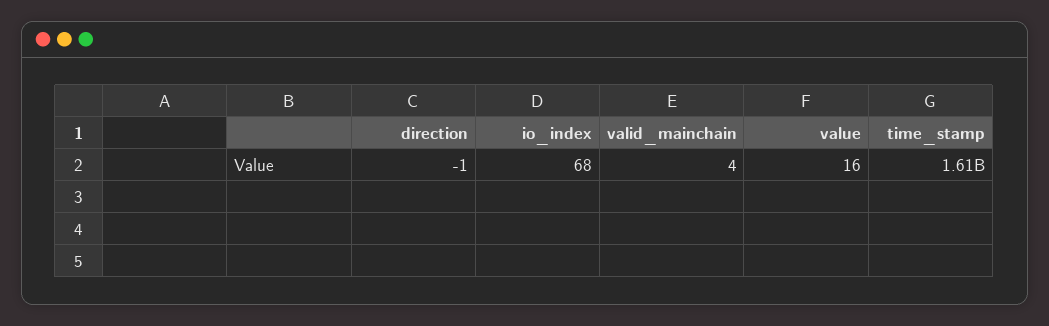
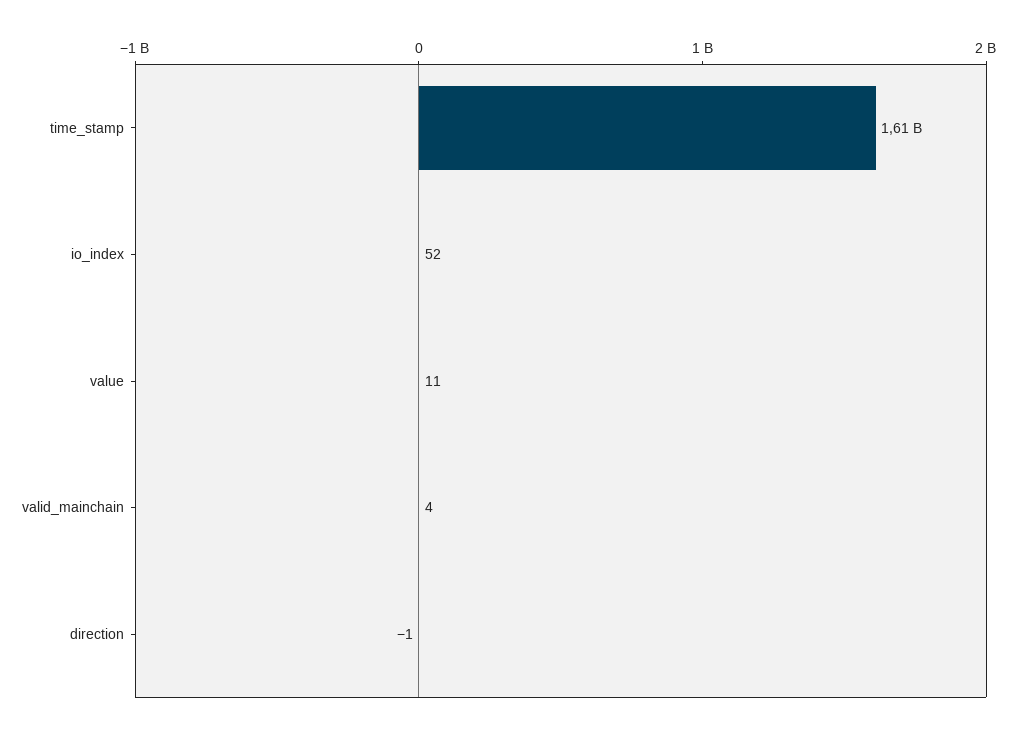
io_index: 68 -> 52
value: 16 -> 11

